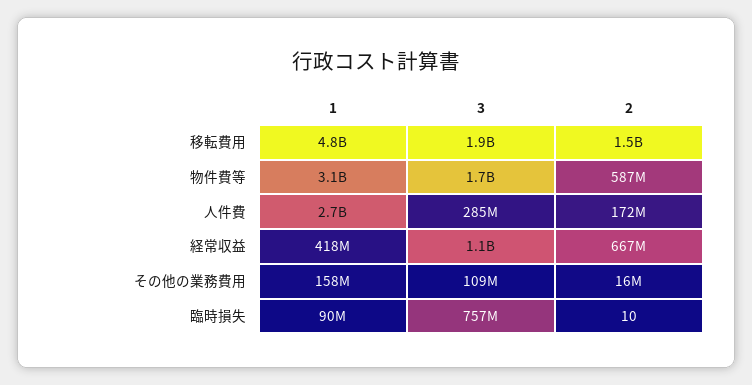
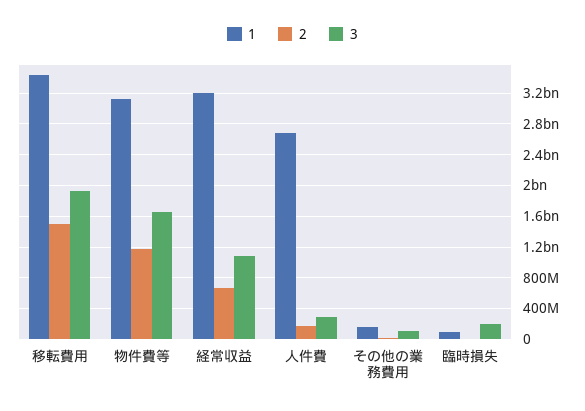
1, 移転費用: 4800000000 -> 3400000000
2, 物件費等: 587000000 -> 1200000000
1, 経常収益: 418000000 -> 3200000000
3, 臨時損失: 757000000 -> 200000000

